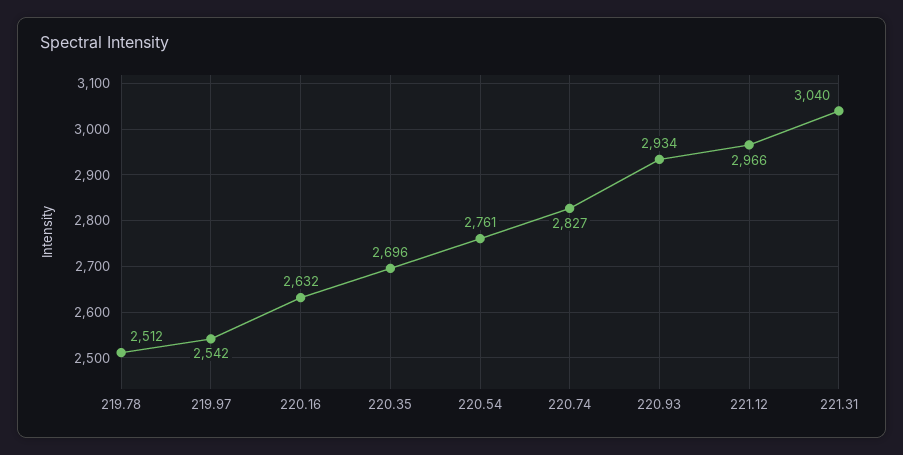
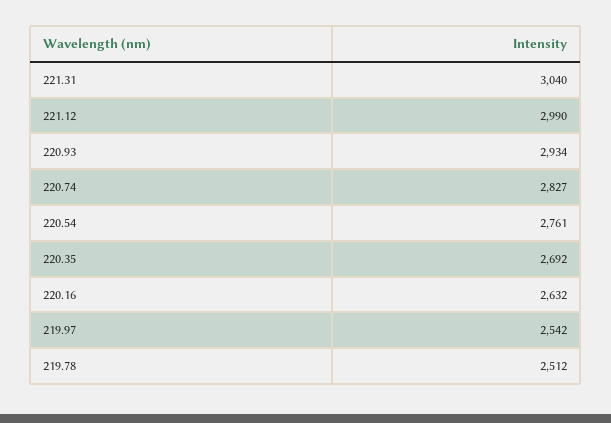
220.35: 2696 -> 2692
221.12: 2966 -> 2990

